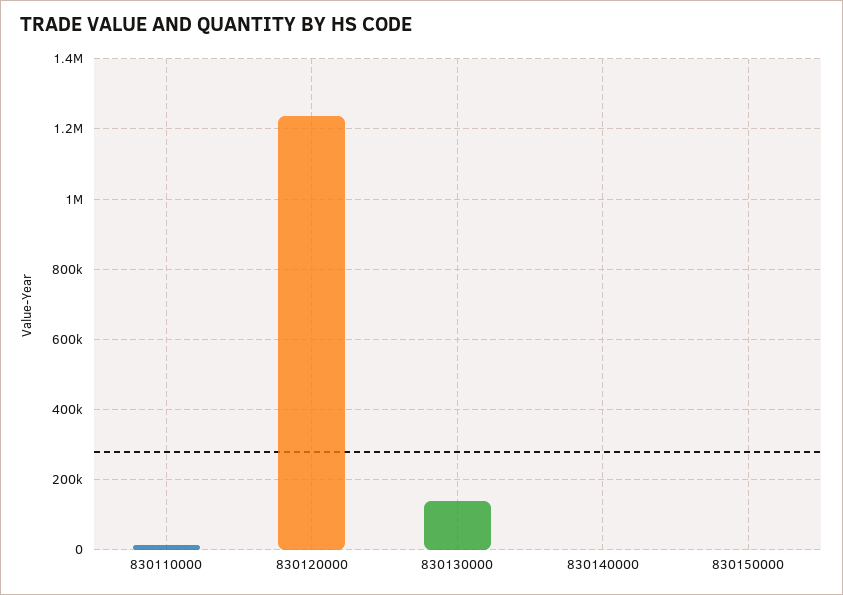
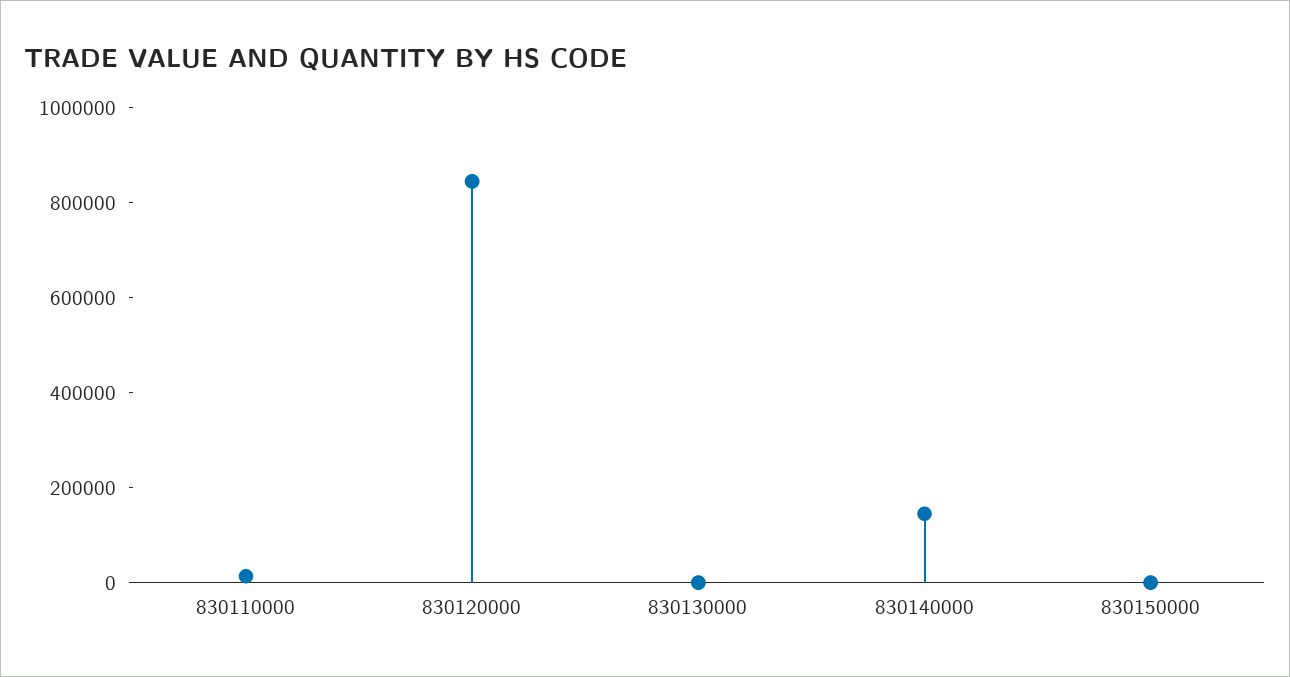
830120000: 1240000 -> 850000
830130000: 140000 -> 0
830140000: 0 -> 150000

